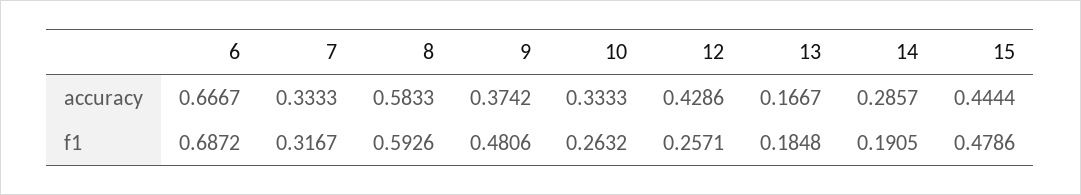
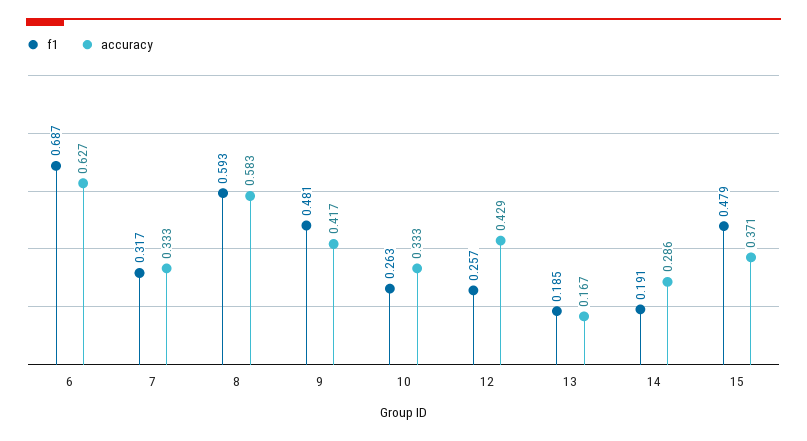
accuracy, 6: 0.6667 -> 0.627
accuracy, 9: 0.3742 -> 0.417
accuracy, 15: 0.4444 -> 0.371

